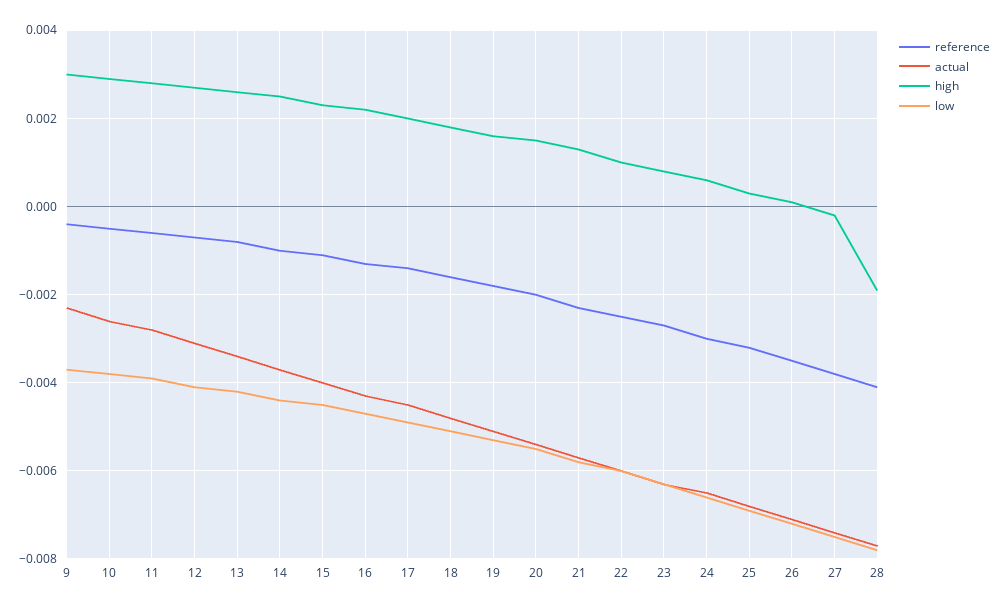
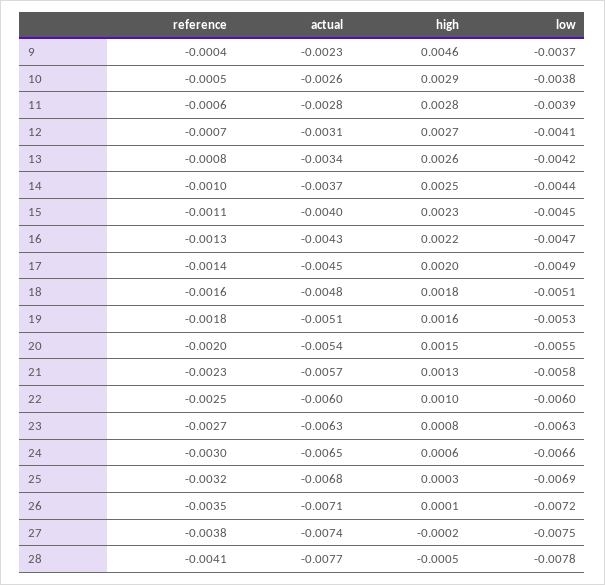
high, 9: 0.003 -> 0.0046
high, 28: -0.002 -> -0.0005

